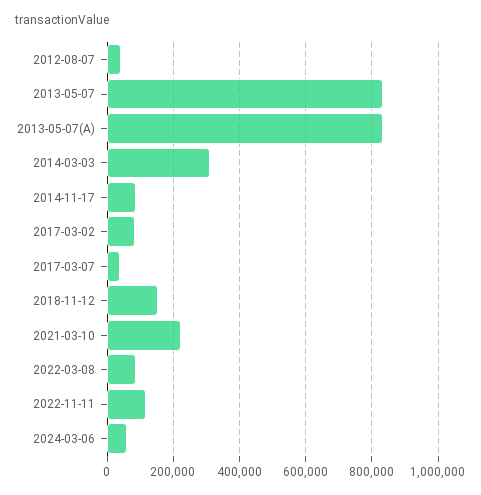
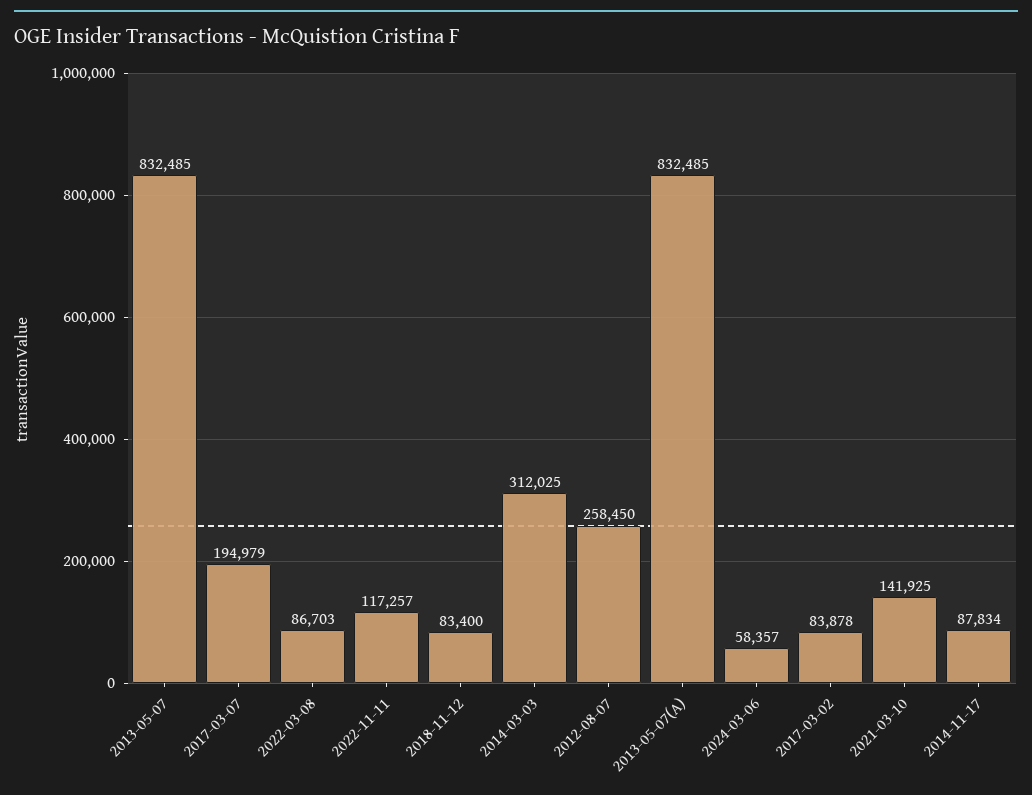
2012-08-07: 40000 -> 258450
2017-03-07: 40000 -> 194979
2018-11-12: 160000 -> 83400
2021-03-10: 220000 -> 141925

